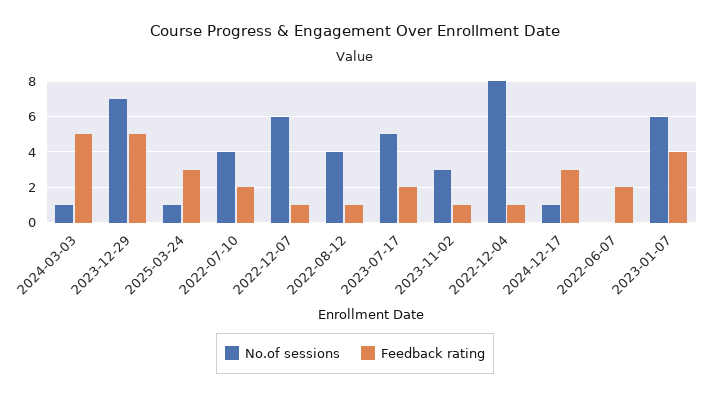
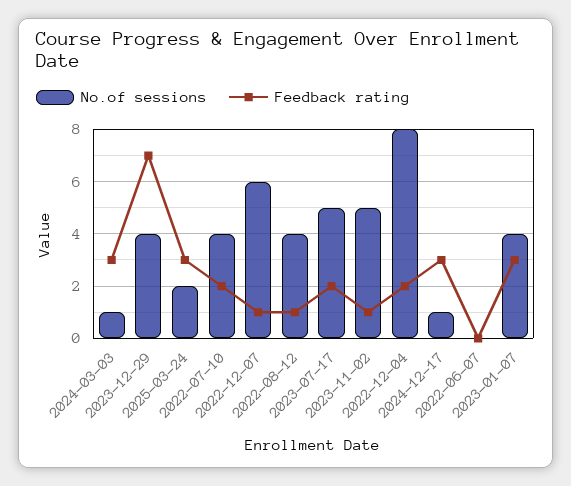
Feedback rating, 2024-03-03: 5 -> 3
No.of sessions, 2023-12-29: 7 -> 4
Feedback rating, 2023-12-29: 5 -> 7
No.of sessions, 2025-03-24: 1 -> 2
No.of sessions, 2023-11-02: 3 -> 5
Feedback rating, 2022-12-04: 1 -> 2
Feedback rating, 2022-06-07: 2 -> 0
No.of sessions, 2023-01-07: 6 -> 4
Feedback rating, 2023-01-07: 4 -> 3

